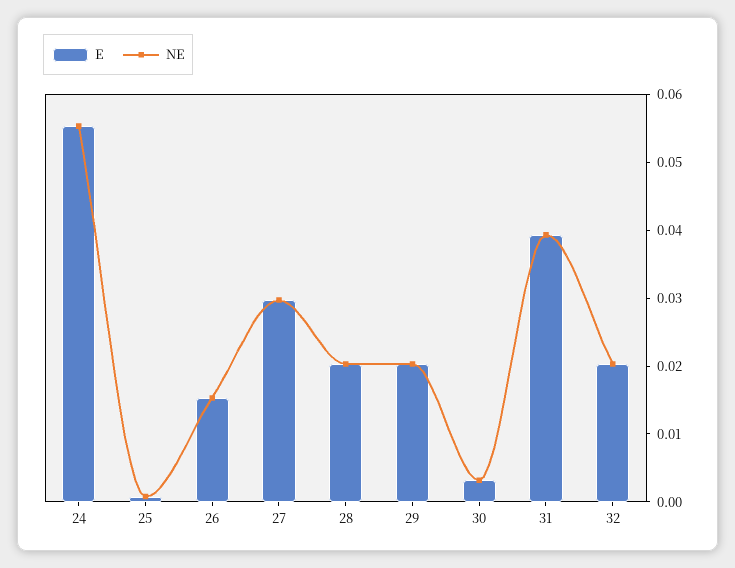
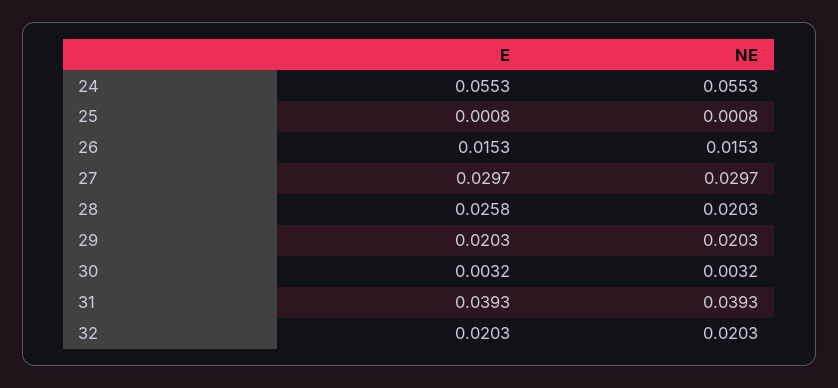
E, 28: 0.02 -> 0.0258

